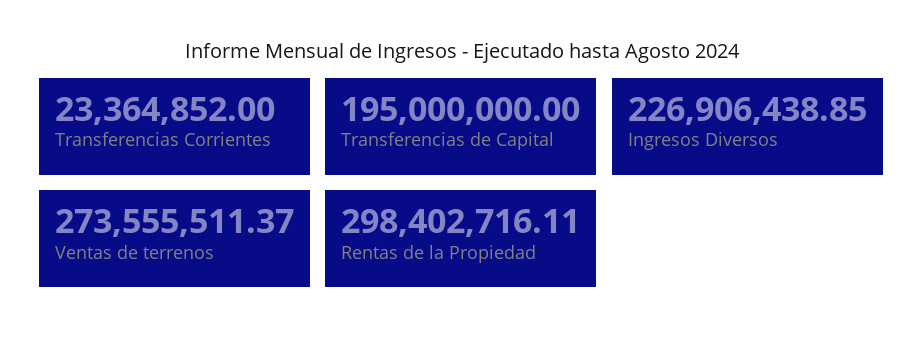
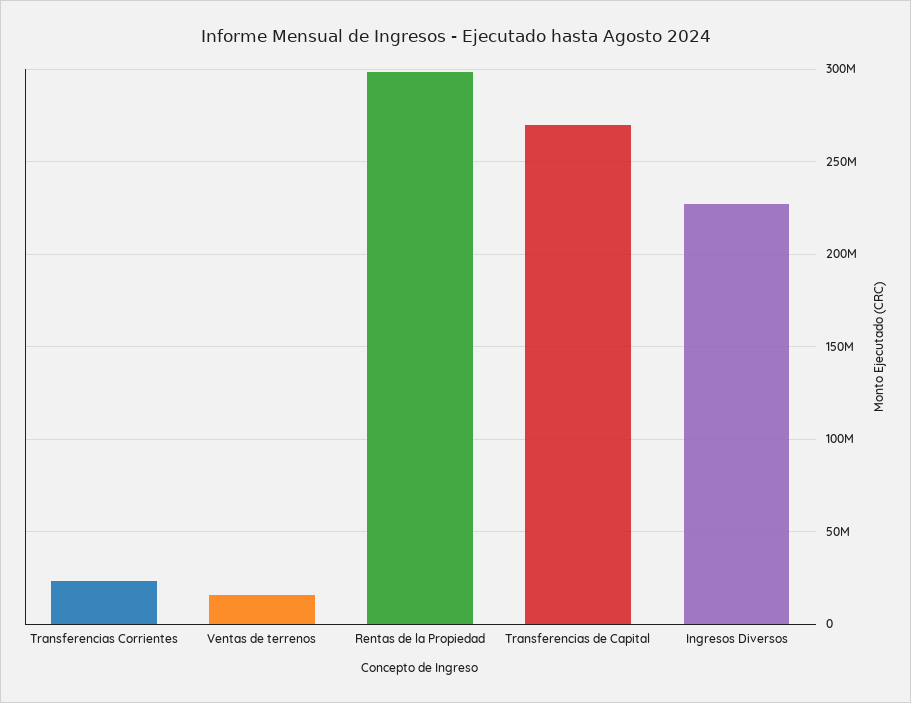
Transferencias de Capital: 195000000 -> 270000000
Ventas de terrenos: 273555511.37 -> 15000000

